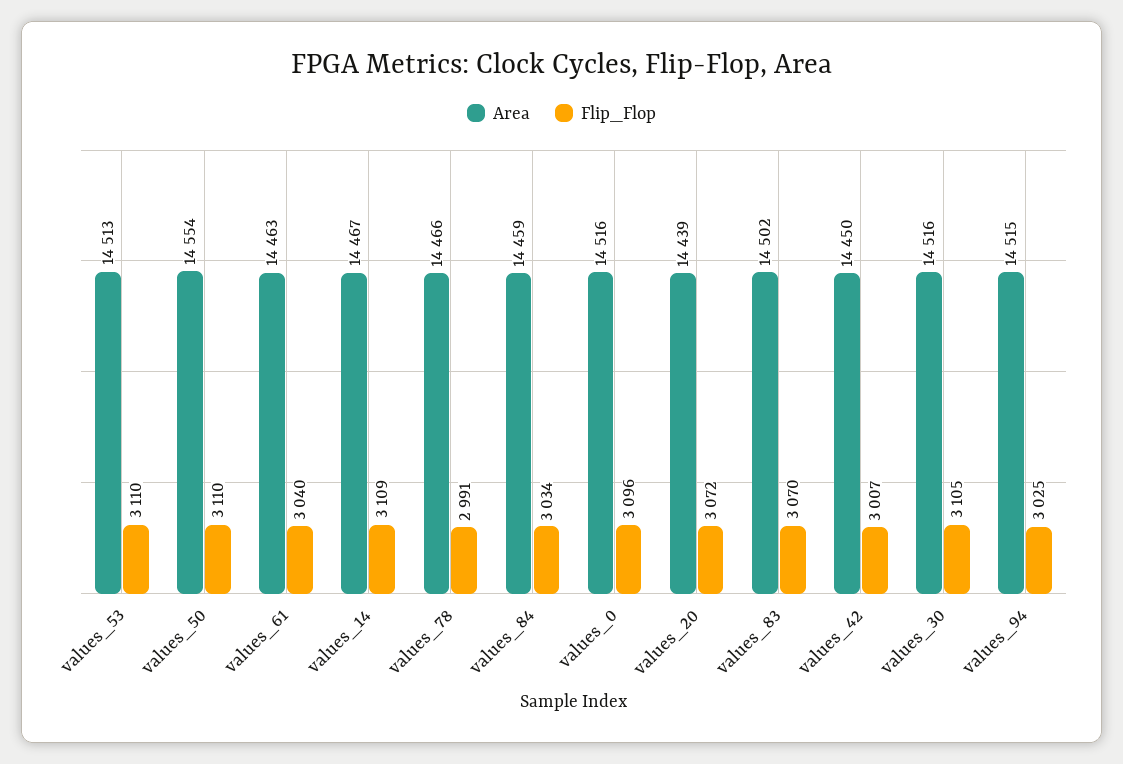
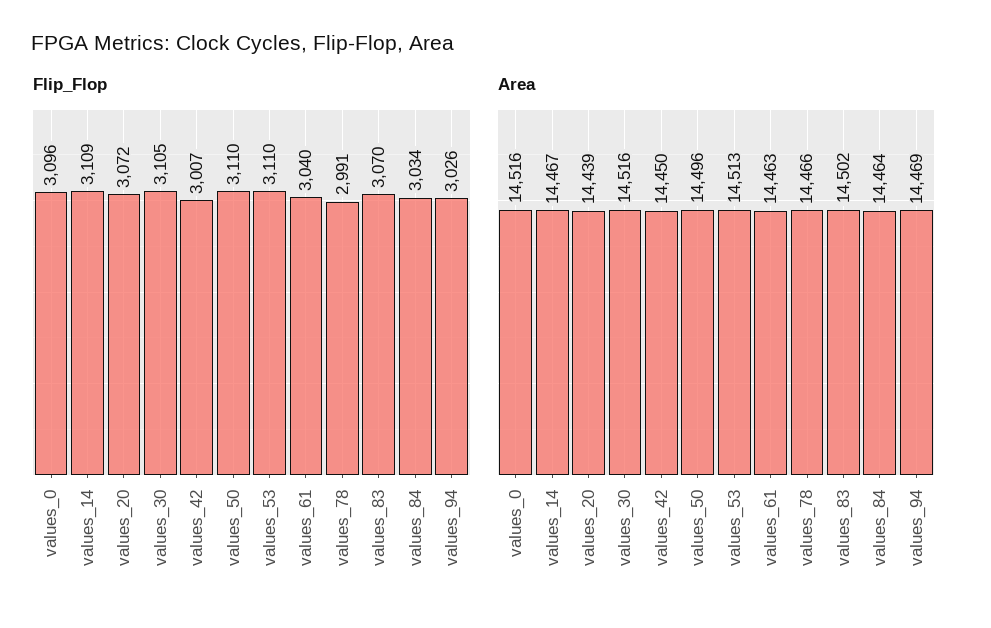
Area, values_50: 14554 -> 14496
Area, values_84: 14459 -> 14464
Area, values_94: 14515 -> 14469
Flip_Flop, values_94: 3025 -> 3026

